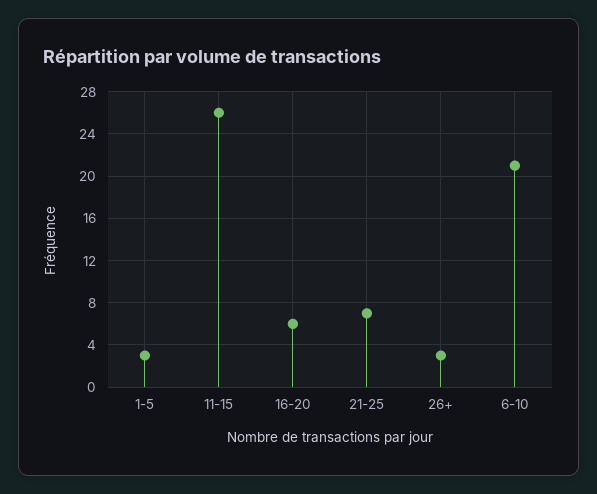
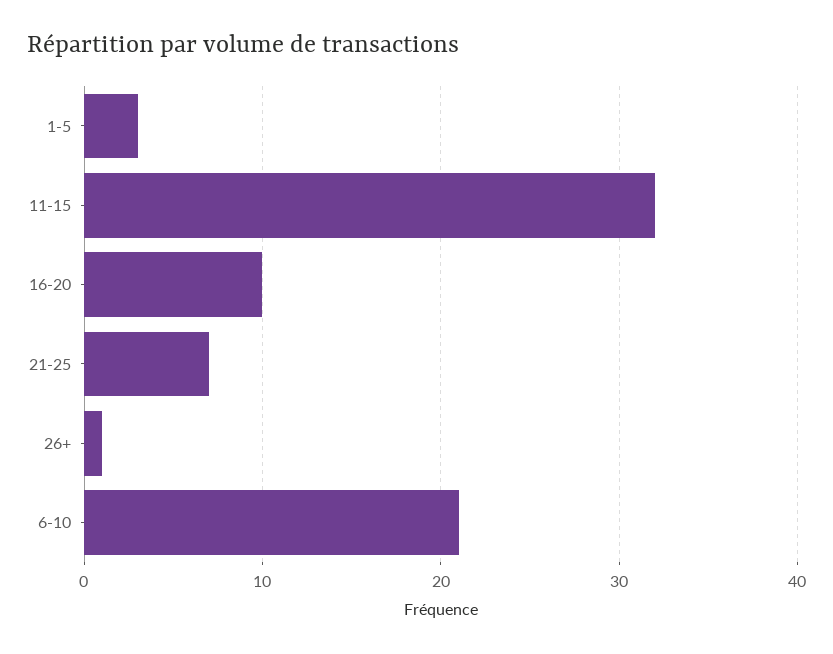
11-15: 26 -> 32
16-20: 6 -> 10
26+: 3 -> 1

